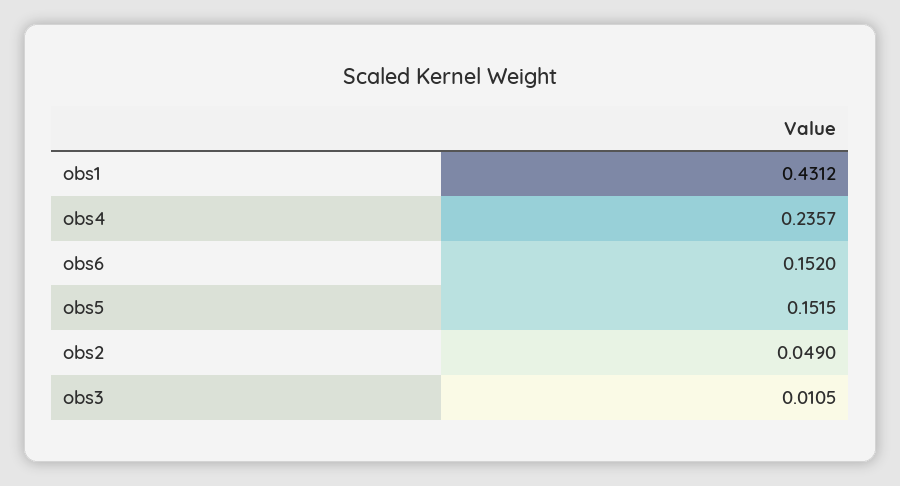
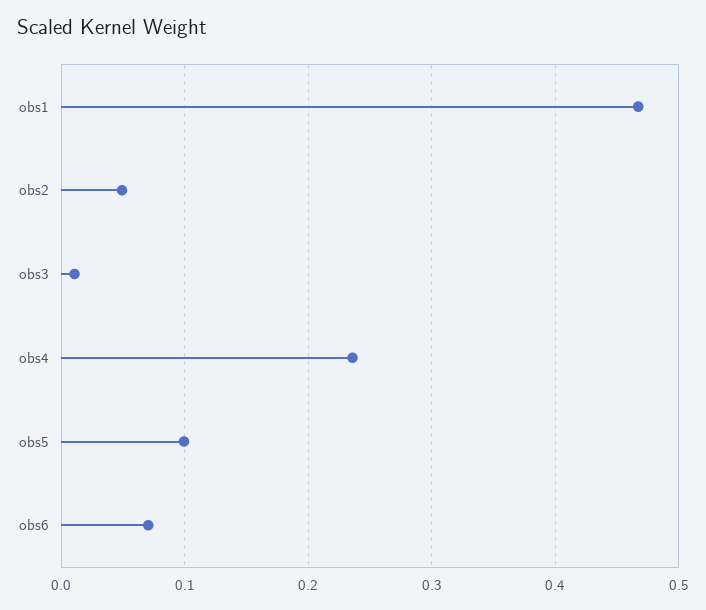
obs1: 0.4312 -> 0.47
obs6: 0.152 -> 0.07
obs5: 0.1515 -> 0.1

